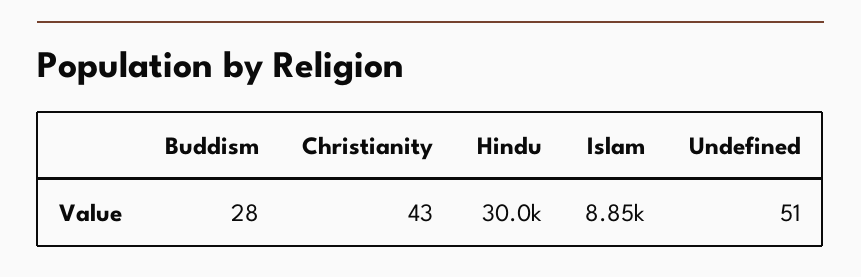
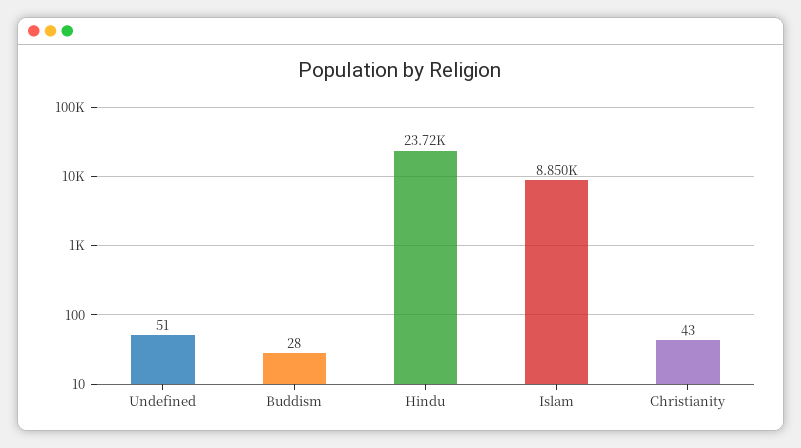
Hindu: 30000 -> 23720

